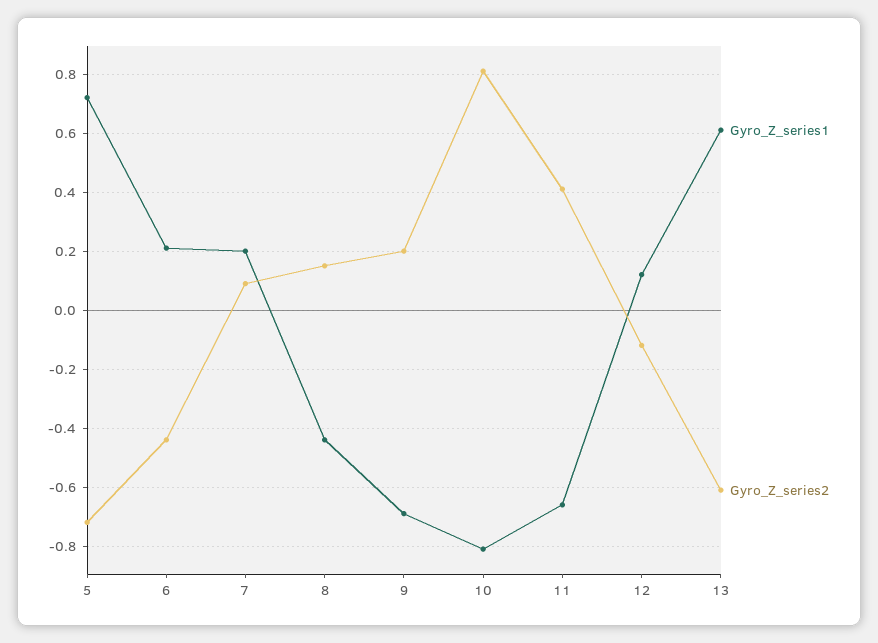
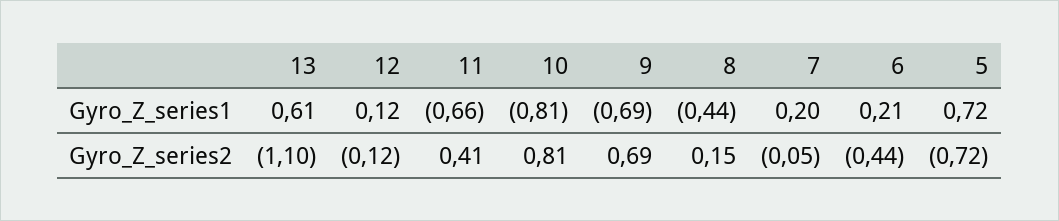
Gyro_Z_series2, 7: 0.1 -> -0.05
Gyro_Z_series2, 9: 0.2 -> 0.69
Gyro_Z_series2, 13: -0.6 -> -1.1

